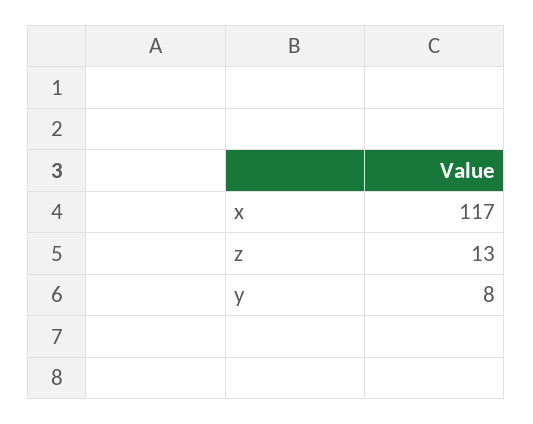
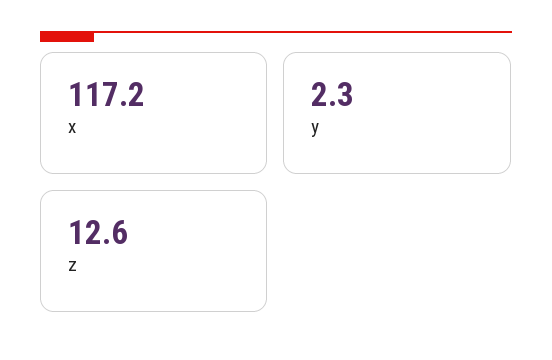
y: 8 -> 2.3

